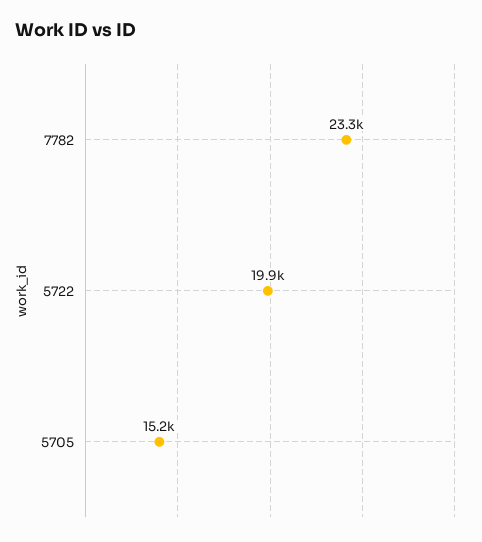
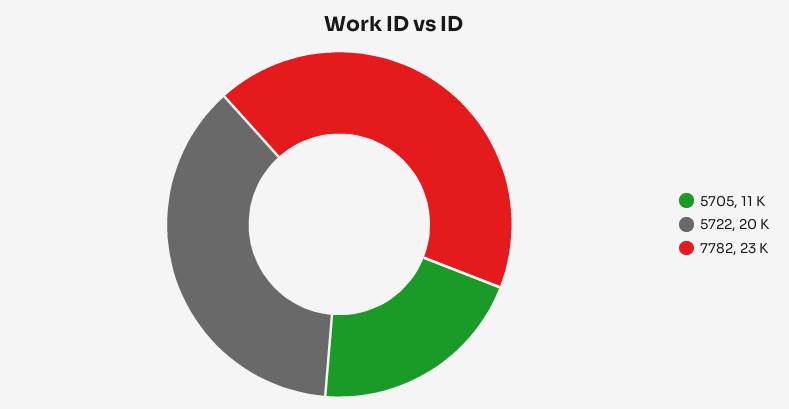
5705: 15200 -> 11000

